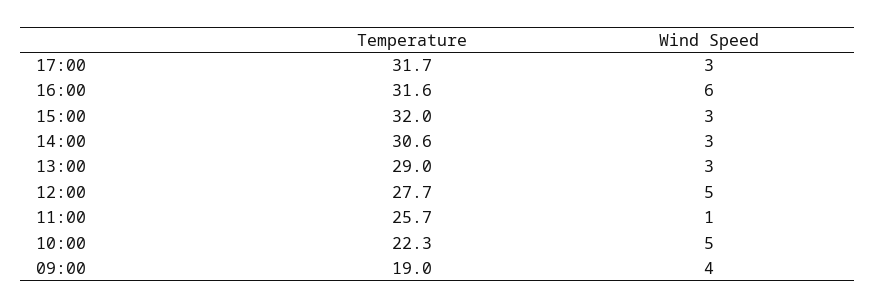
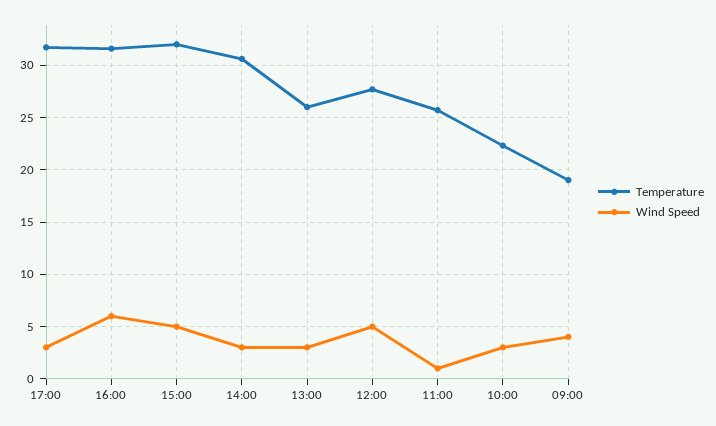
Wind Speed, 15:00: 3 -> 5
Temperature, 13:00: 29 -> 26
Wind Speed, 10:00: 5 -> 3

